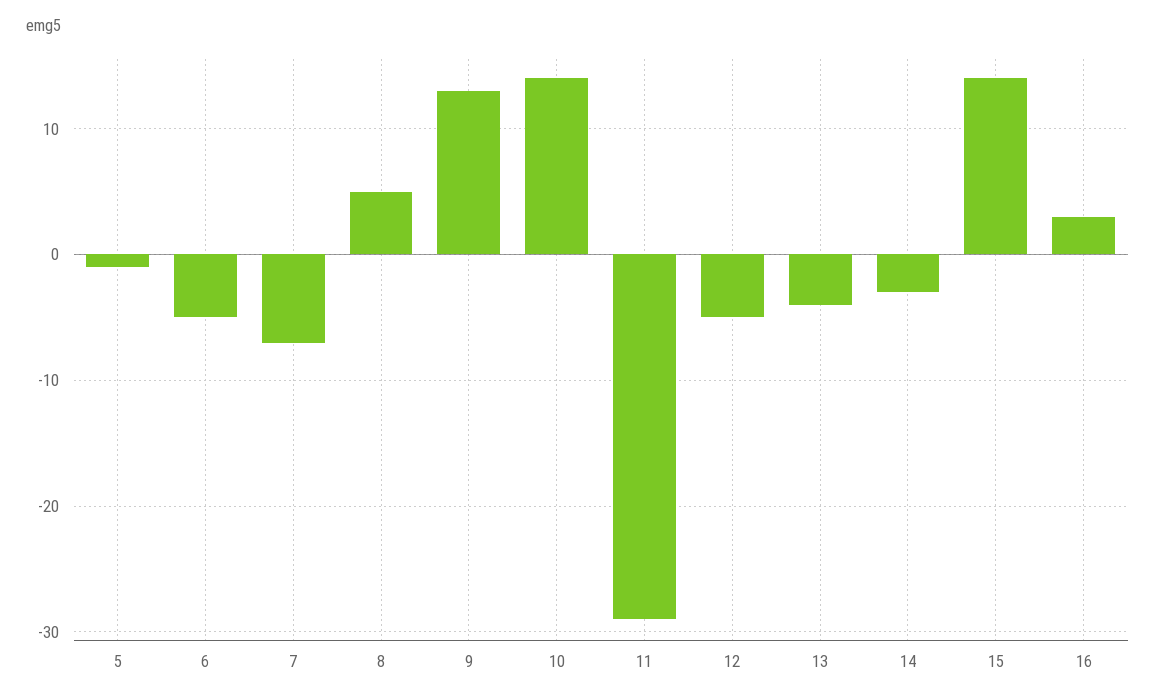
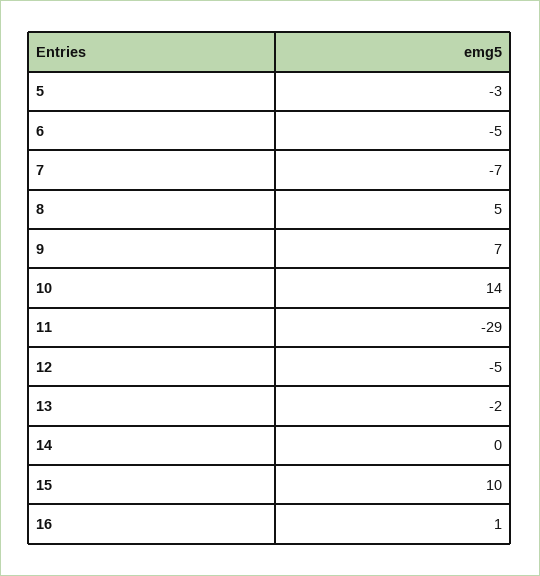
5: -1 -> -3
9: 13 -> 7
13: -4 -> -2
14: -3 -> 0
15: 14 -> 10
16: 3 -> 1

